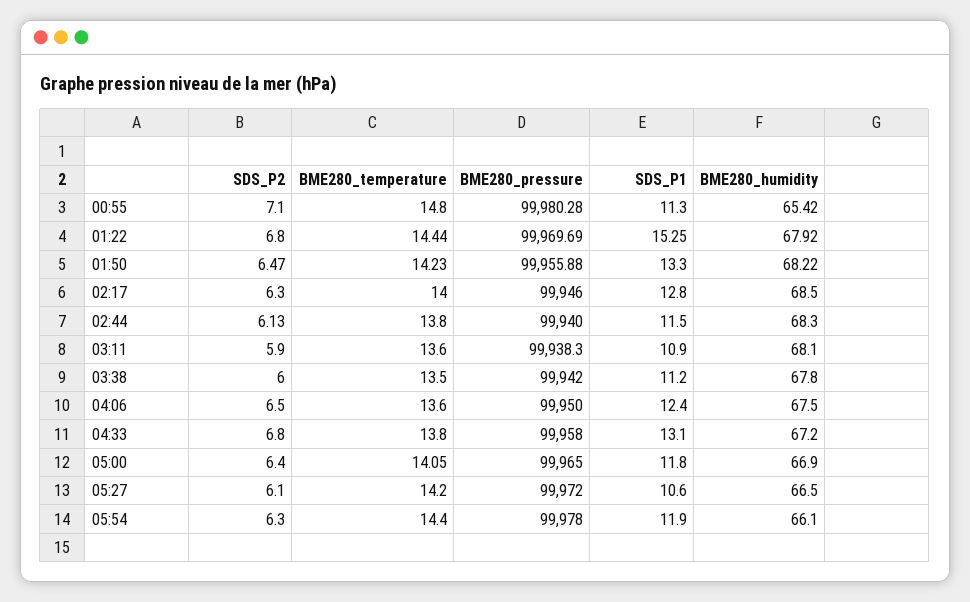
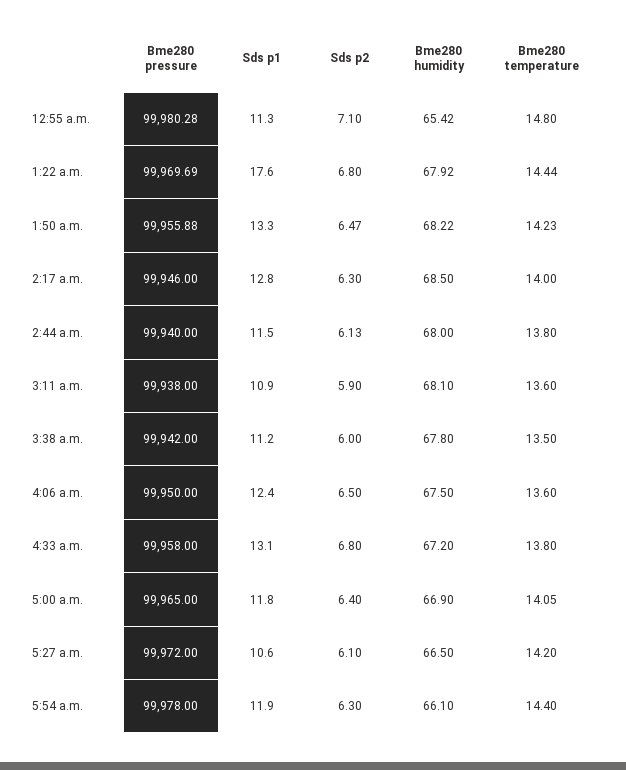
SDS_P1, 01:22: 15.25 -> 17.6
BME280_humidity, 02:44: 68.3 -> 68
BME280_pressure, 03:11: 99938.3 -> 99938

